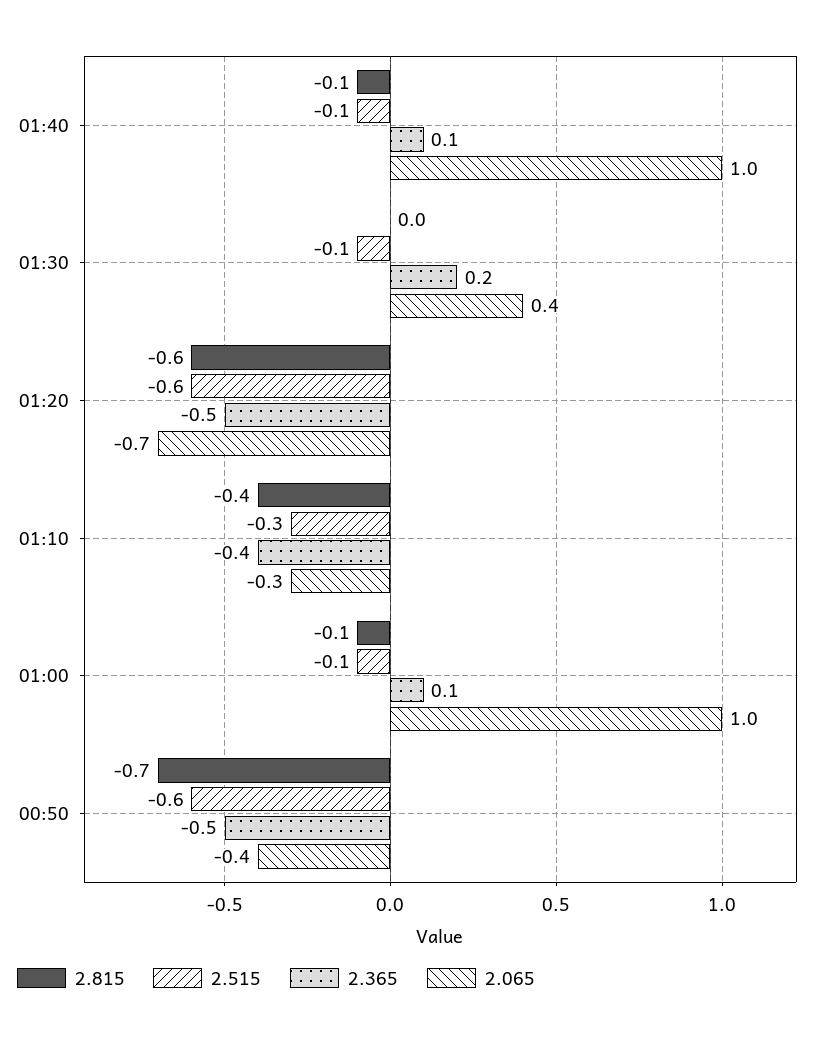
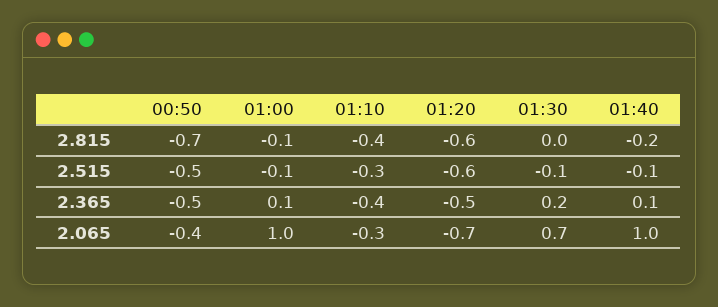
2.815, 01:40: -0.1 -> -0.2
2.065, 01:30: 0.4 -> 0.7
2.515, 00:50: -0.6 -> -0.5

